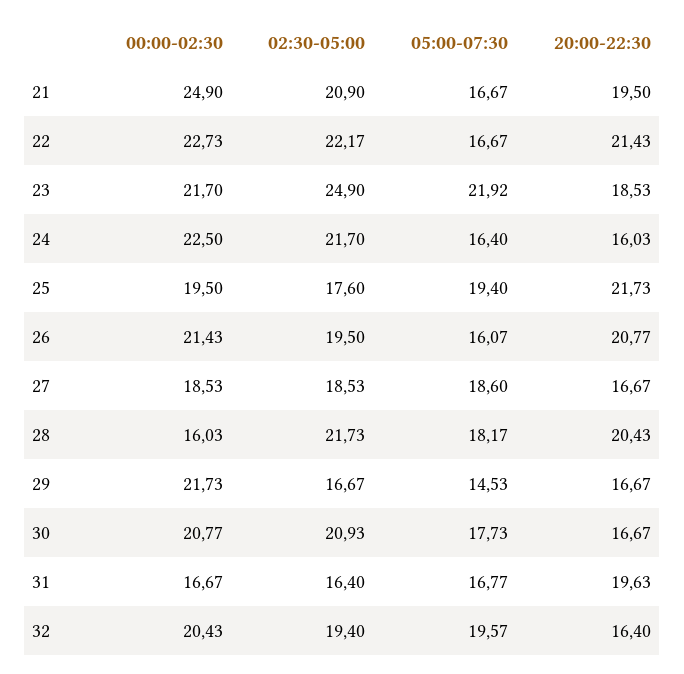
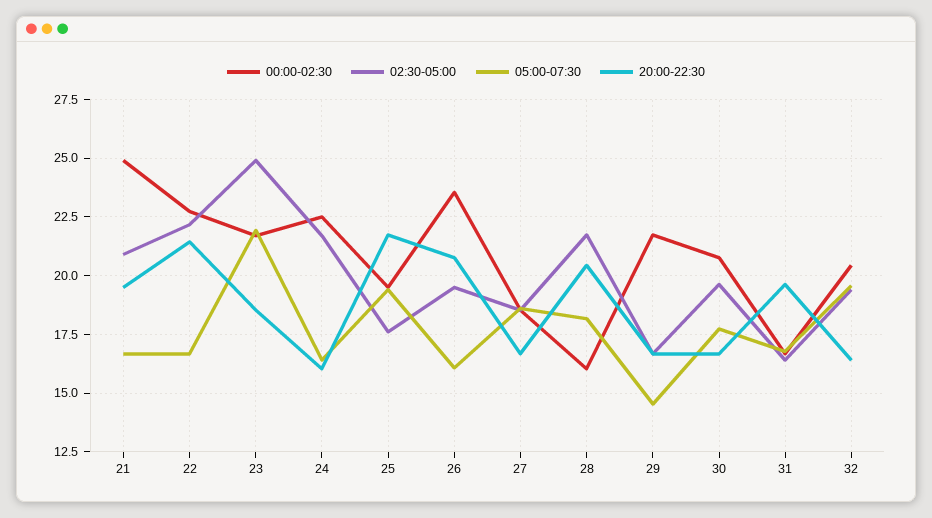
00:00-02:30, 26: 21.43 -> 23.5
02:30-05:00, 30: 20.93 -> 19.5

